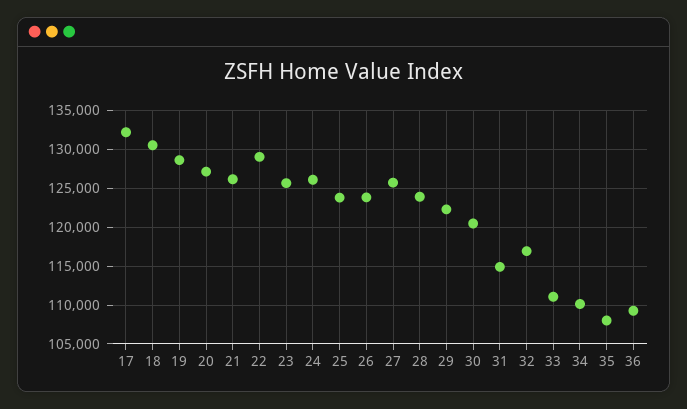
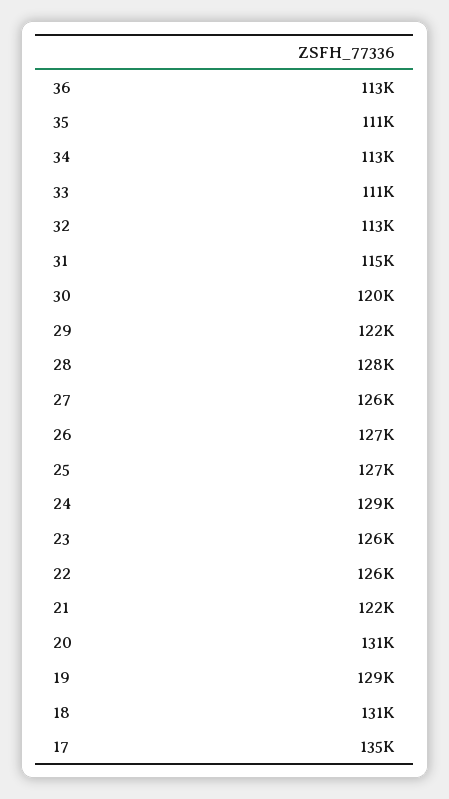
17: 132000 -> 135000
20: 127000 -> 131000
21: 126000 -> 122000
22: 129000 -> 126000
24: 126000 -> 129000
25: 124000 -> 127000
26: 124000 -> 127000
28: 124000 -> 128000
32: 117000 -> 113000
34: 110000 -> 113000
35: 108000 -> 111000
36: 109000 -> 113000

